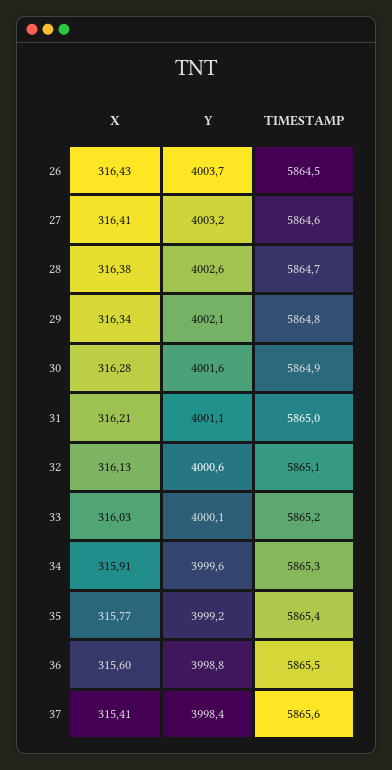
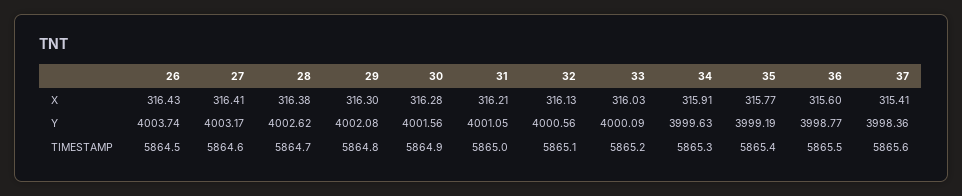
X, 29: 316.34 -> 316.3

